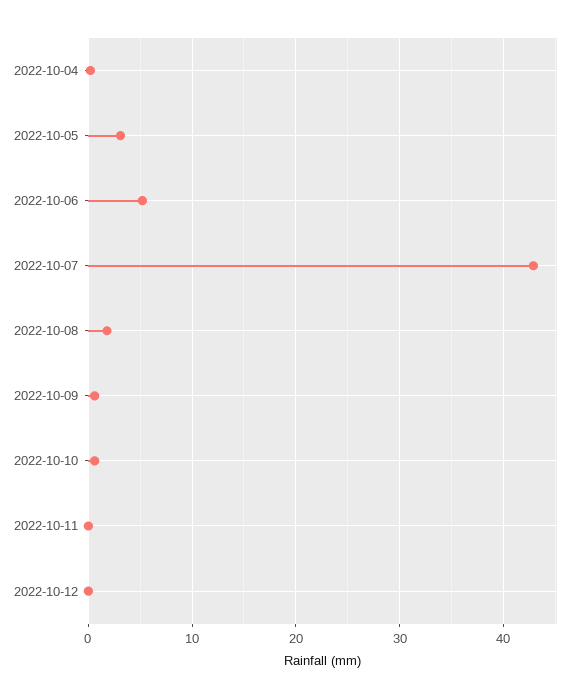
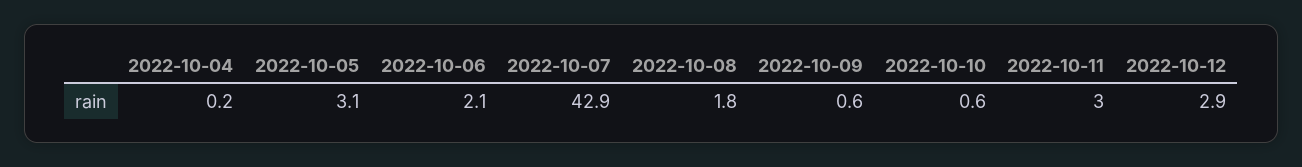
2022-10-06: 5 -> 2.1
2022-10-11: 0 -> 3
2022-10-12: 0 -> 2.9

